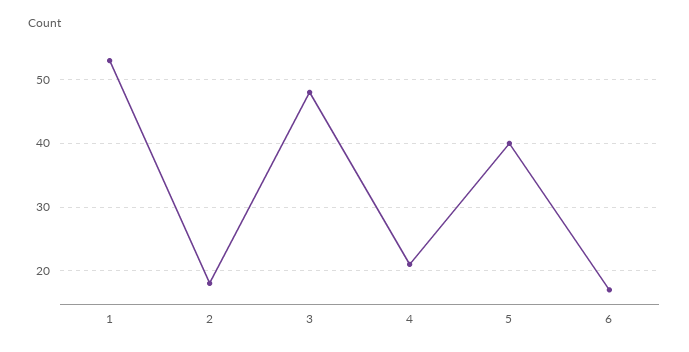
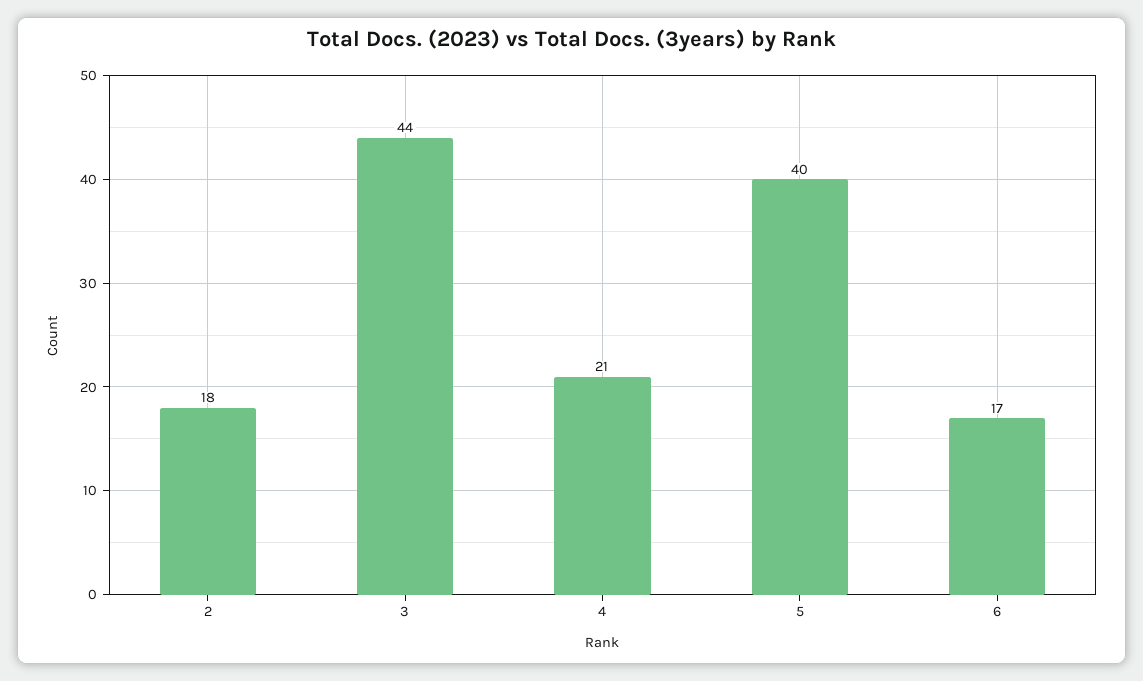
1: 53 -> none
3: 48 -> 44

